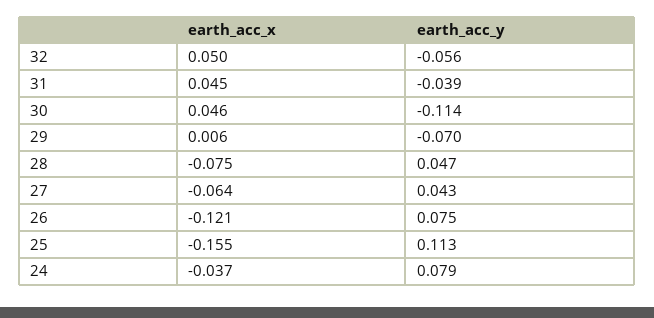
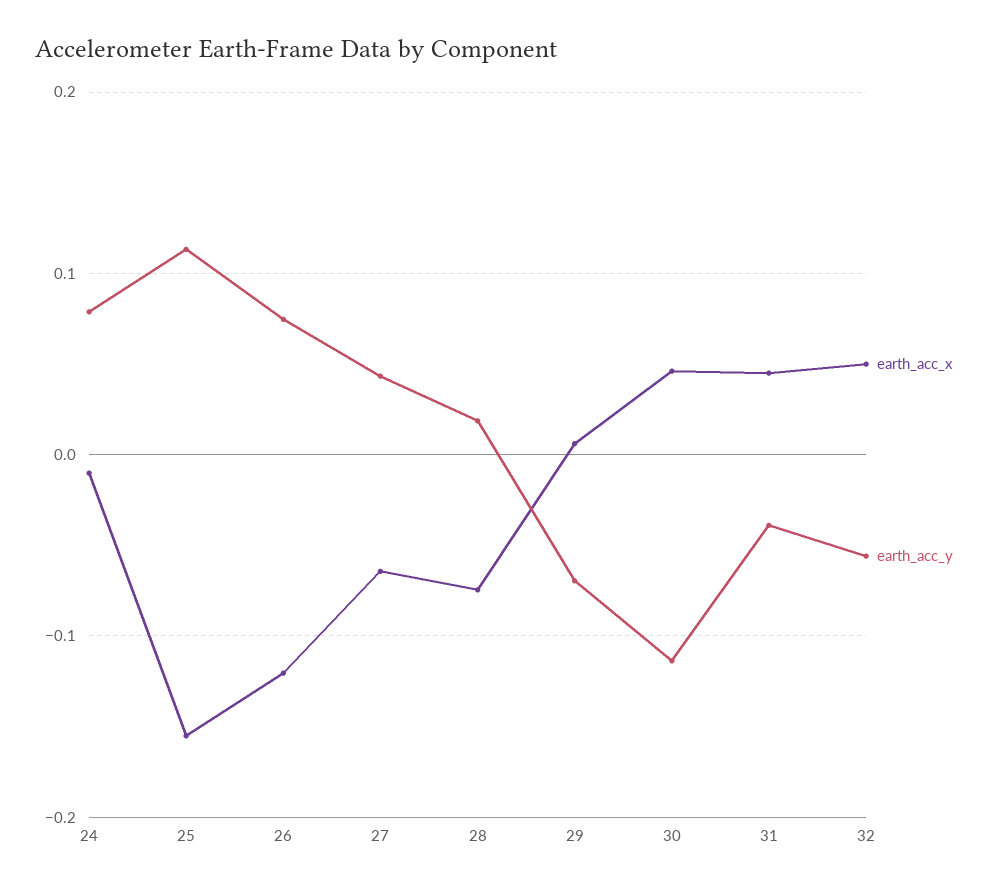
earth_acc_y, 28: 0.047 -> 0.02
earth_acc_x, 24: -0.037 -> -0.01

